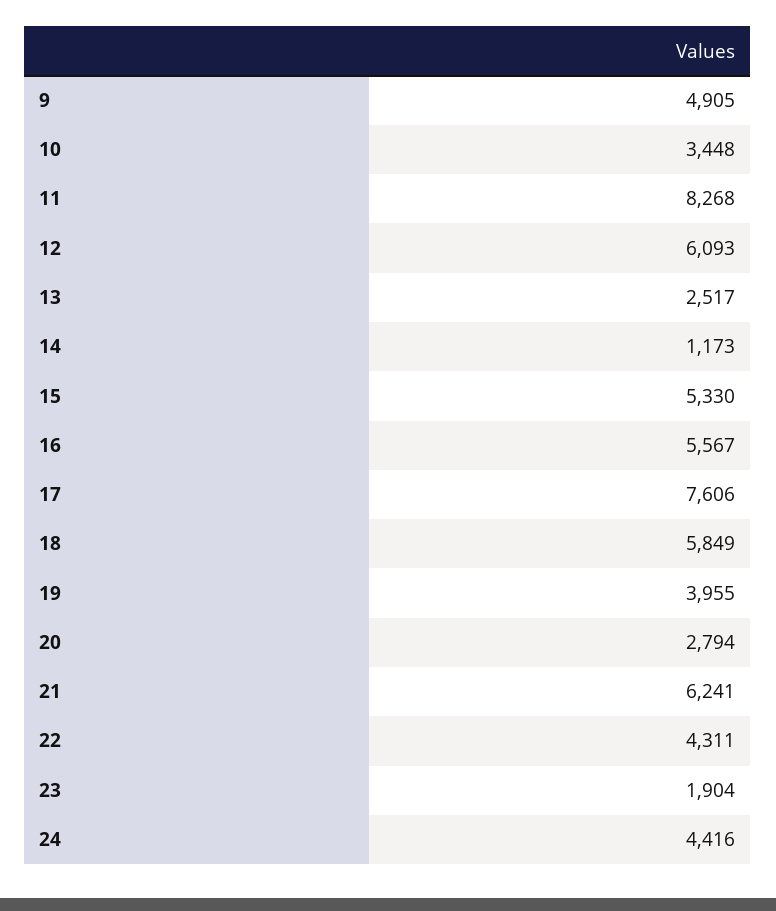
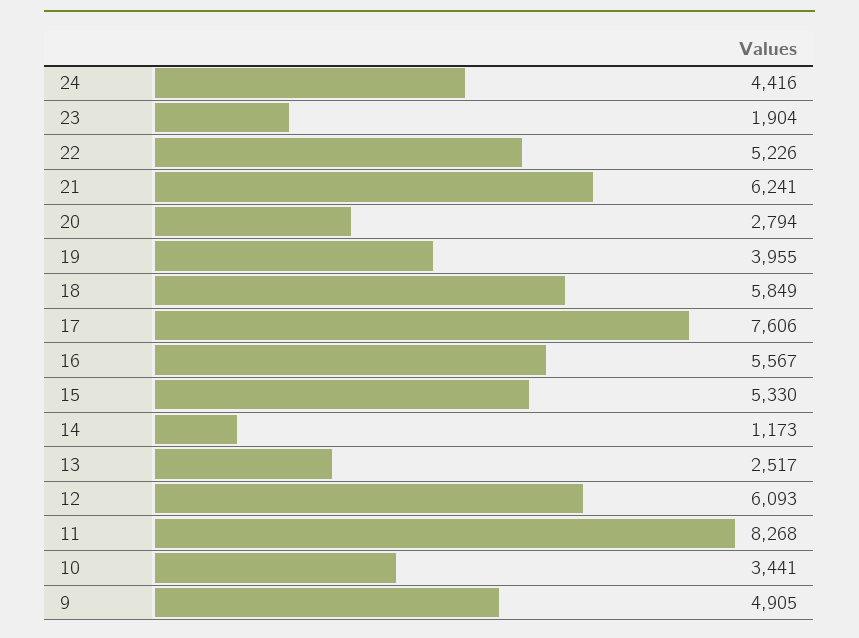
10: 3448 -> 3441
22: 4311 -> 5226

